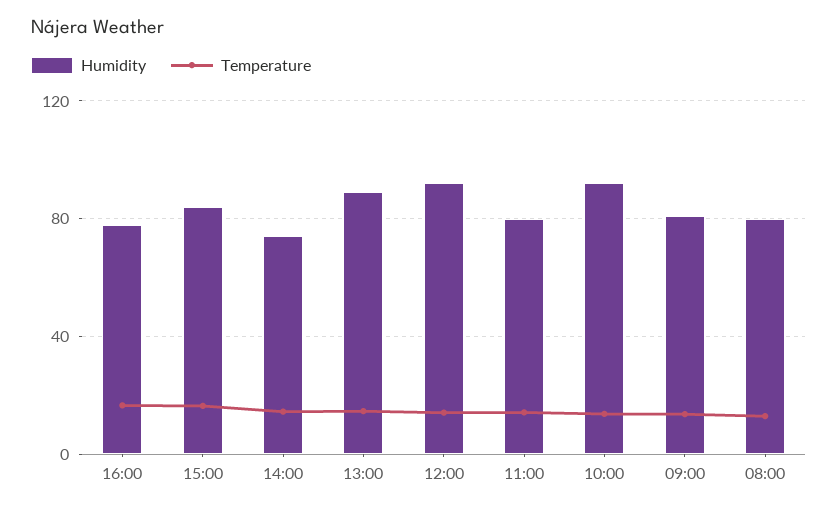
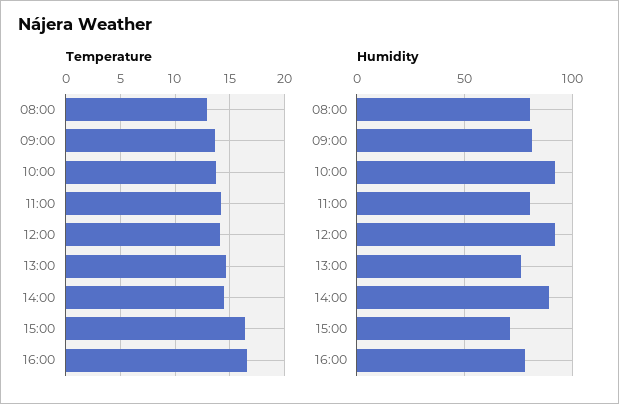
Humidity, 15:00: 85 -> 70
Humidity, 14:00: 75 -> 90
Humidity, 13:00: 90 -> 75

